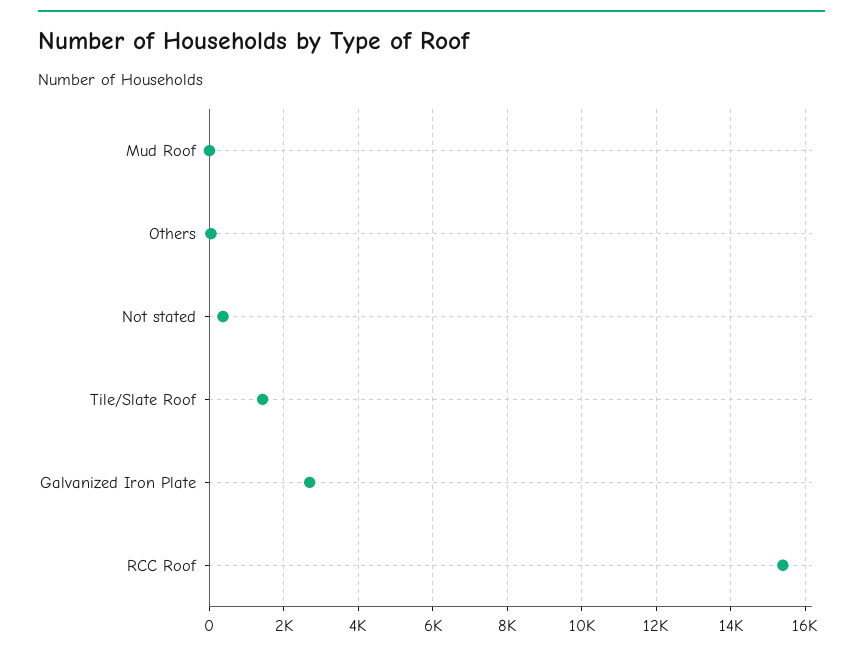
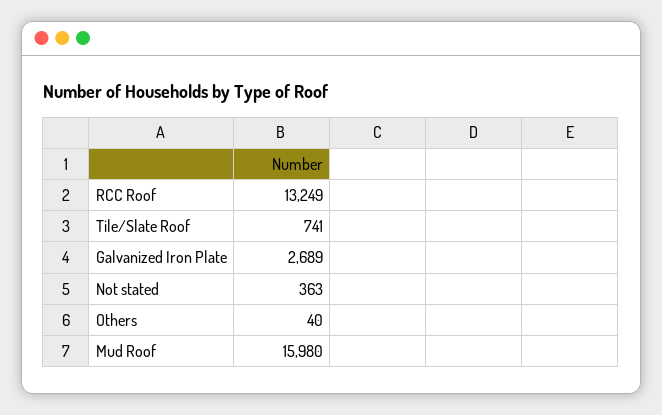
Mud Roof: 0 -> 15980
Tile/Slate Roof: 1400 -> 741
RCC Roof: 15400 -> 13249

